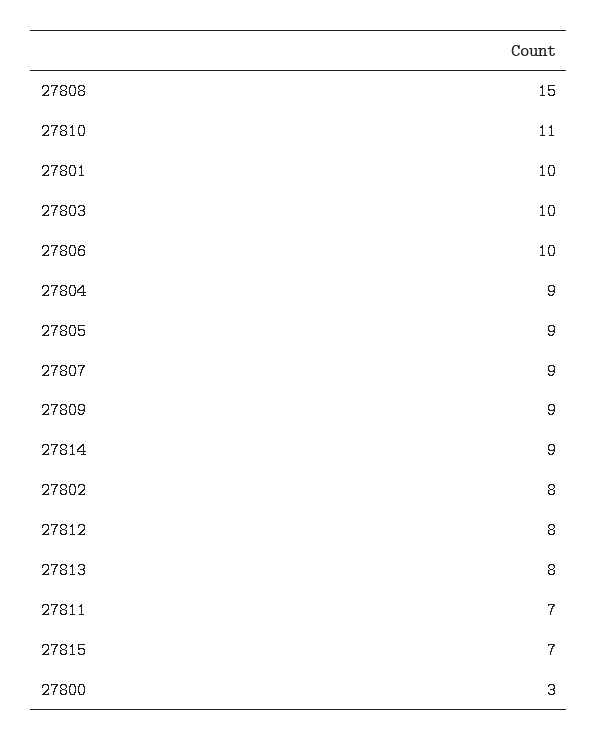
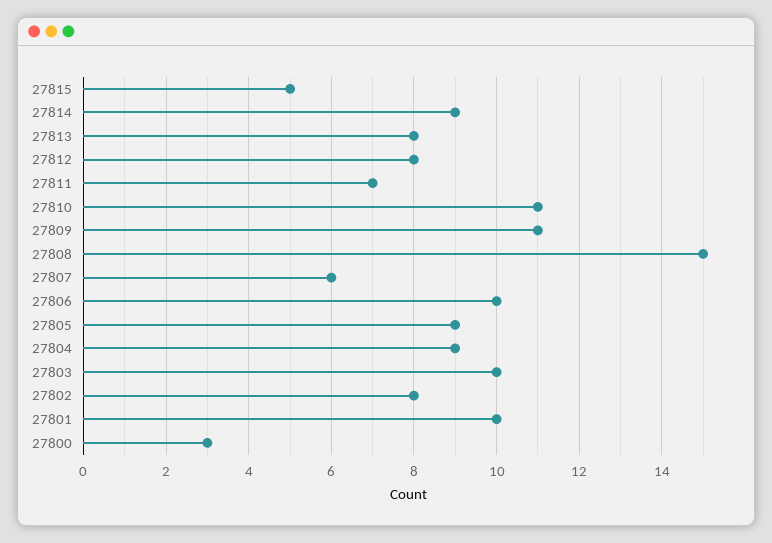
27807: 9 -> 6
27809: 9 -> 11
27815: 7 -> 5

